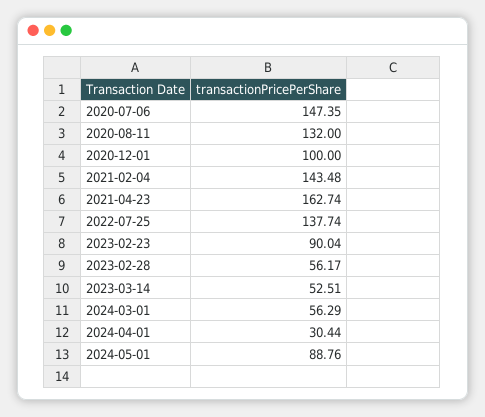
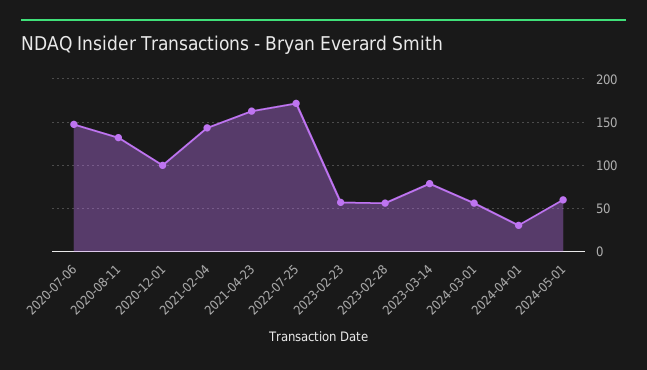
2022-07-25: 137.74 -> 170
2023-02-23: 90.04 -> 60
2023-03-14: 52.51 -> 80
2024-05-01: 88.76 -> 60

